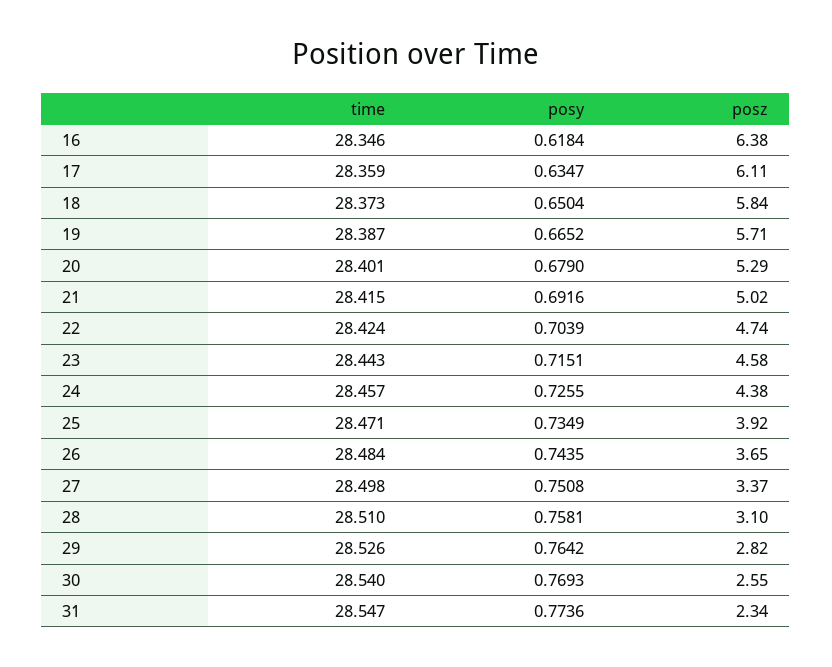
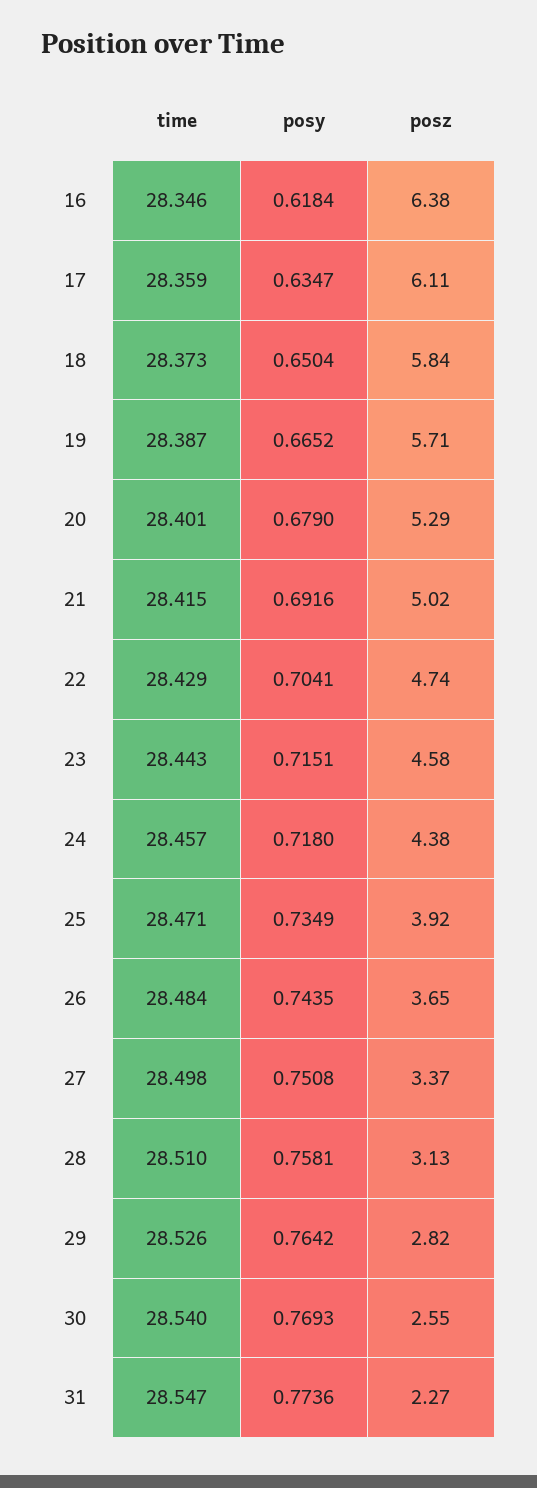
time, 22: 28.424 -> 28.429
posy, 22: 0.7039 -> 0.7041
posy, 24: 0.7255 -> 0.718
posz, 28: 3.1 -> 3.13
posz, 31: 2.34 -> 2.27

